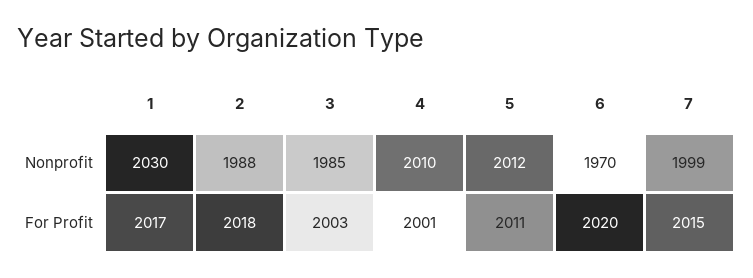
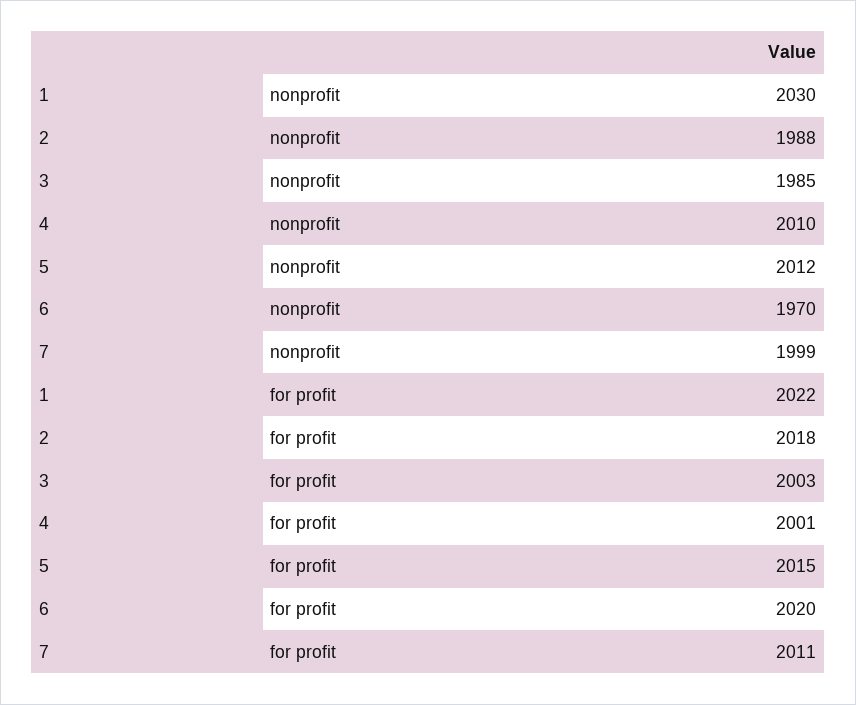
1, For Profit: 2017 -> 2022
5, For Profit: 2011 -> 2015
7, For Profit: 2015 -> 2011

